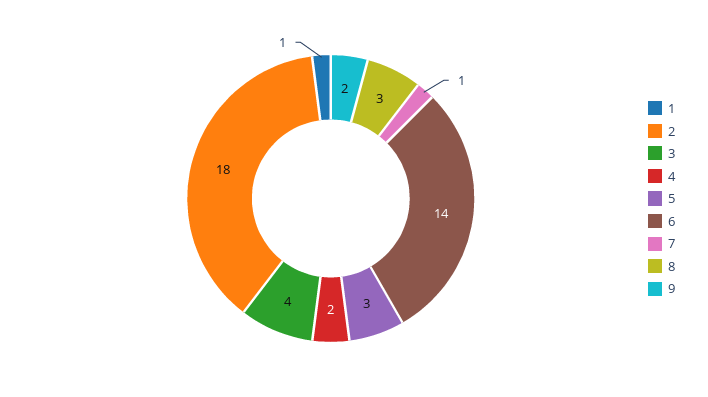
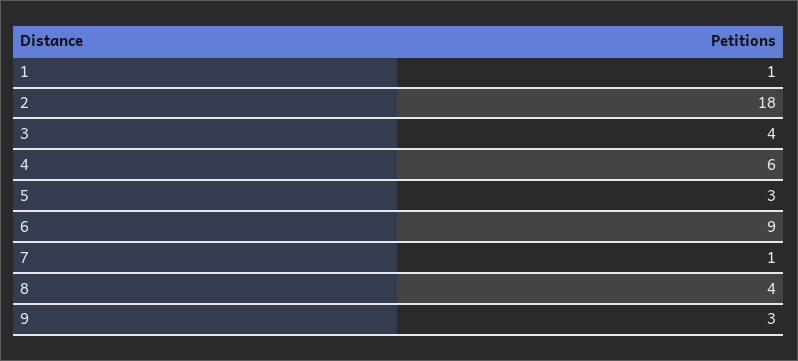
4: 2 -> 6
6: 14 -> 9
8: 3 -> 4
9: 2 -> 3

